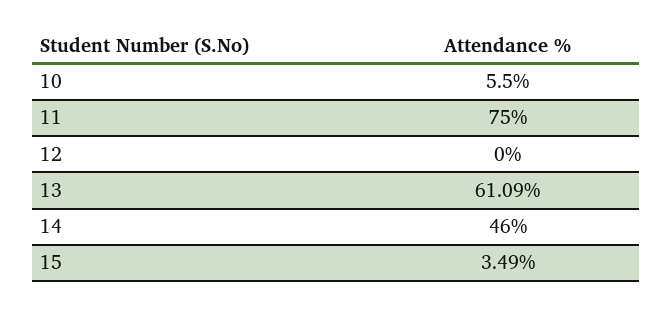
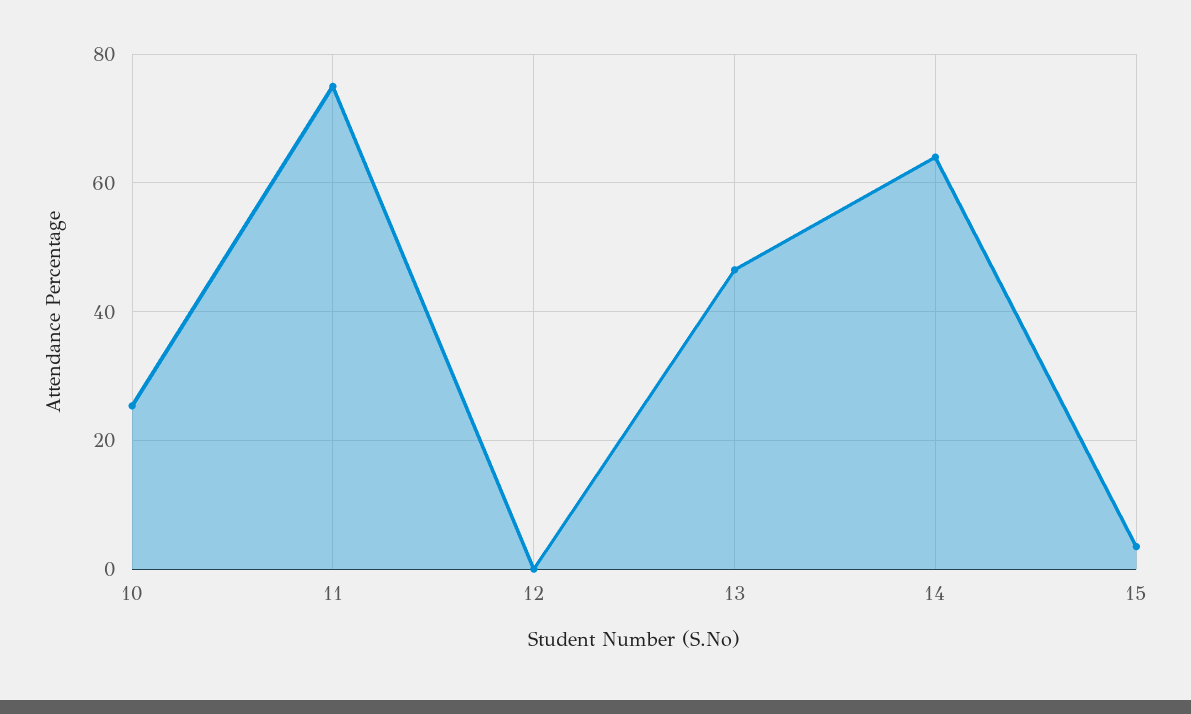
10: 5.5 -> 26
13: 61.09 -> 46
14: 46 -> 64

